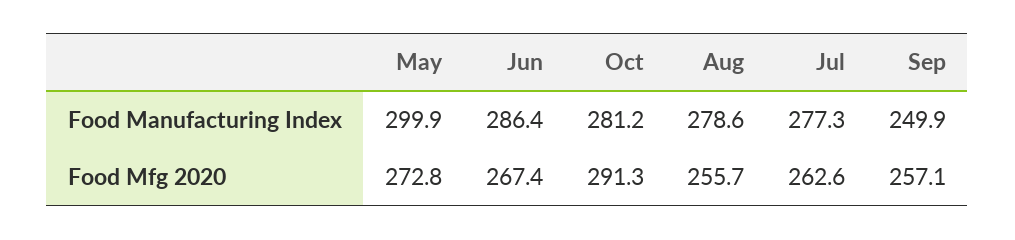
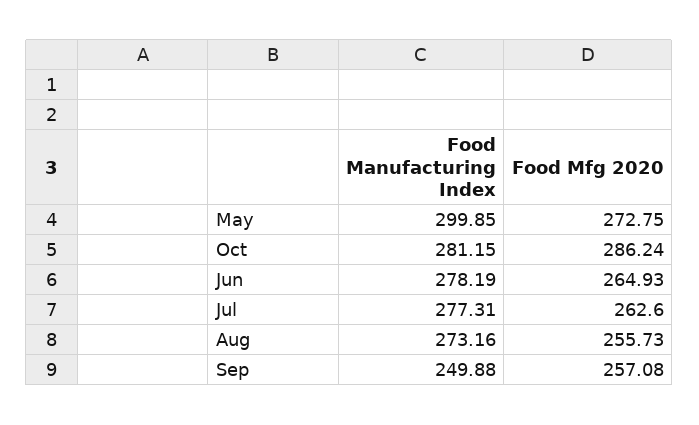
Jun, Food Manufacturing Index: 286.4 -> 278.19
Aug, Food Manufacturing Index: 278.6 -> 273.16
Jun, Food Mfg 2020: 267.4 -> 264.93
Oct, Food Mfg 2020: 291.3 -> 286.24

